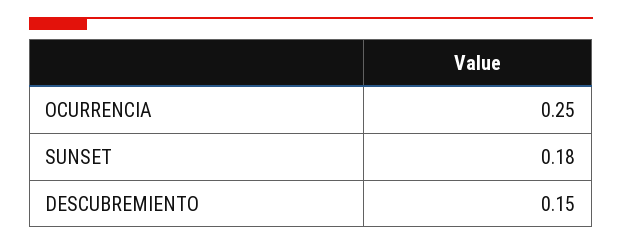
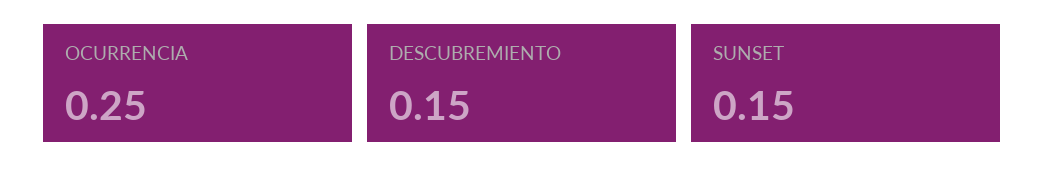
SUNSET: 0.18 -> 0.15

